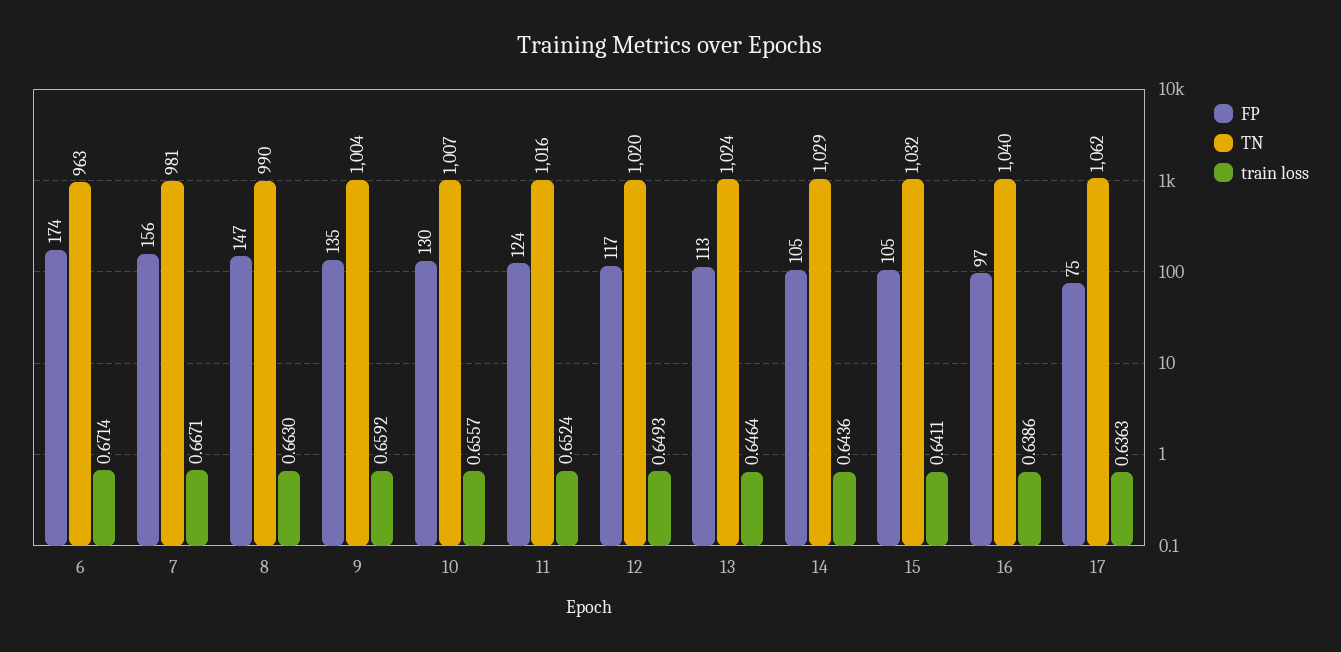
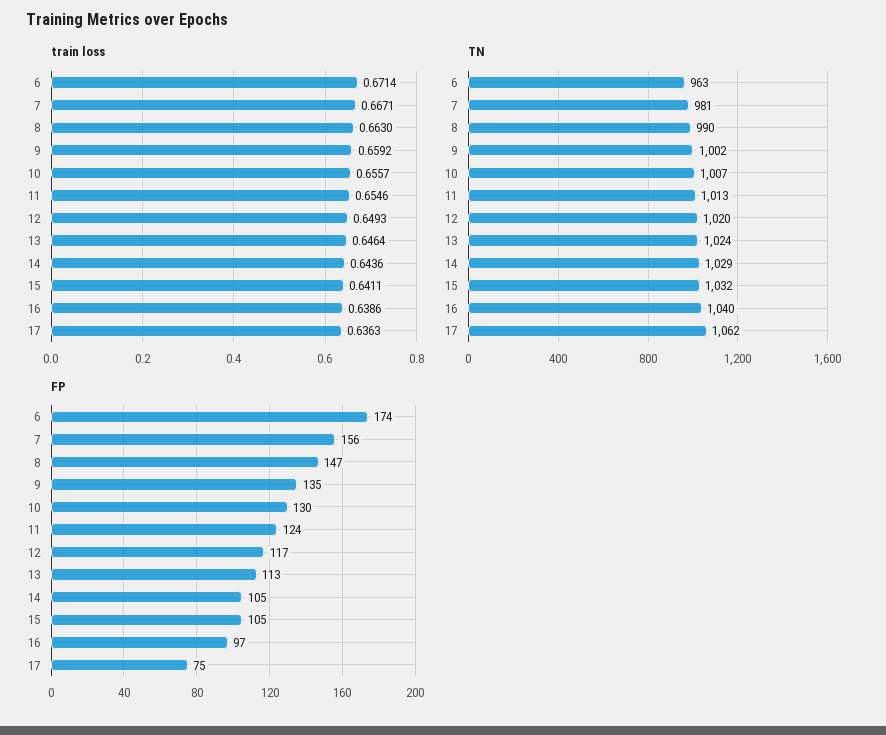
TN, 9: 1004 -> 1002
TN, 11: 1016 -> 1013
train loss, 11: 0.6524 -> 0.6546

